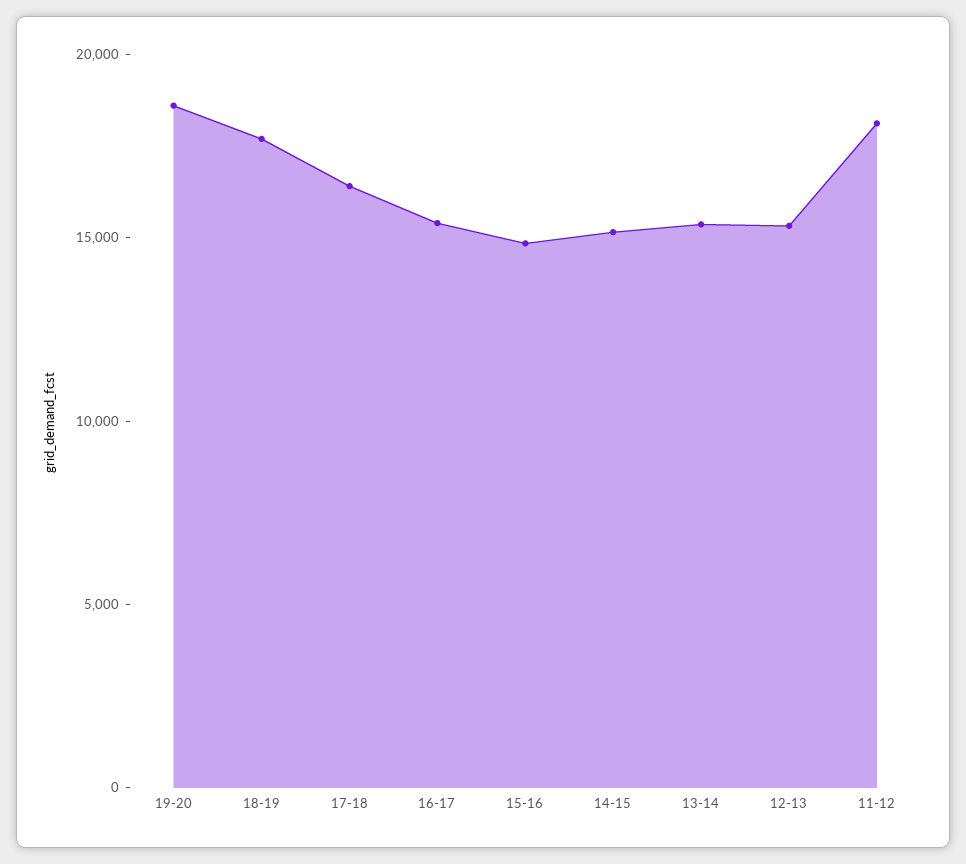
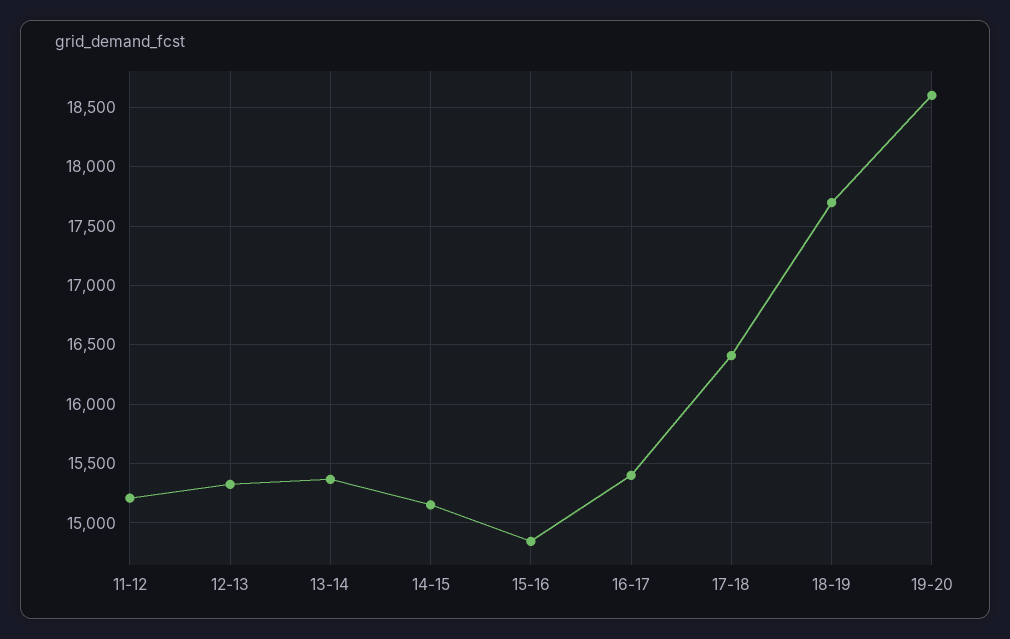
11-12: 18000 -> 15200

